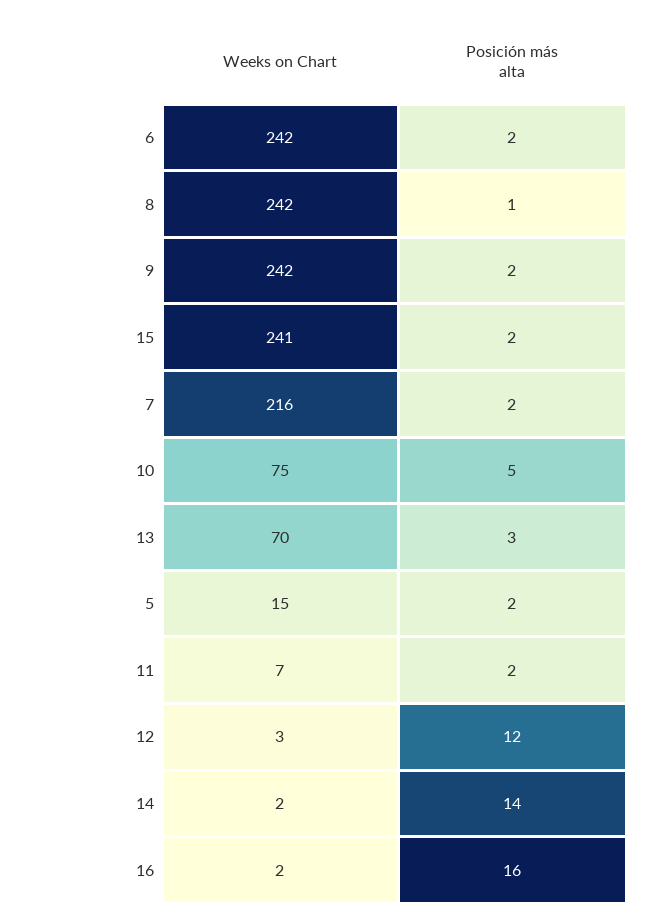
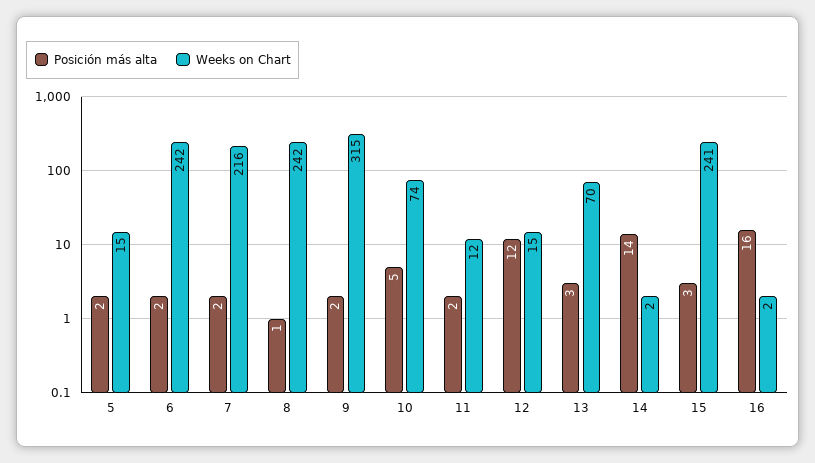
Weeks on Chart, 9: 242 -> 315
Posición más alta, 15: 2 -> 3
Weeks on Chart, 10: 75 -> 74
Weeks on Chart, 11: 7 -> 12
Weeks on Chart, 12: 3 -> 15

